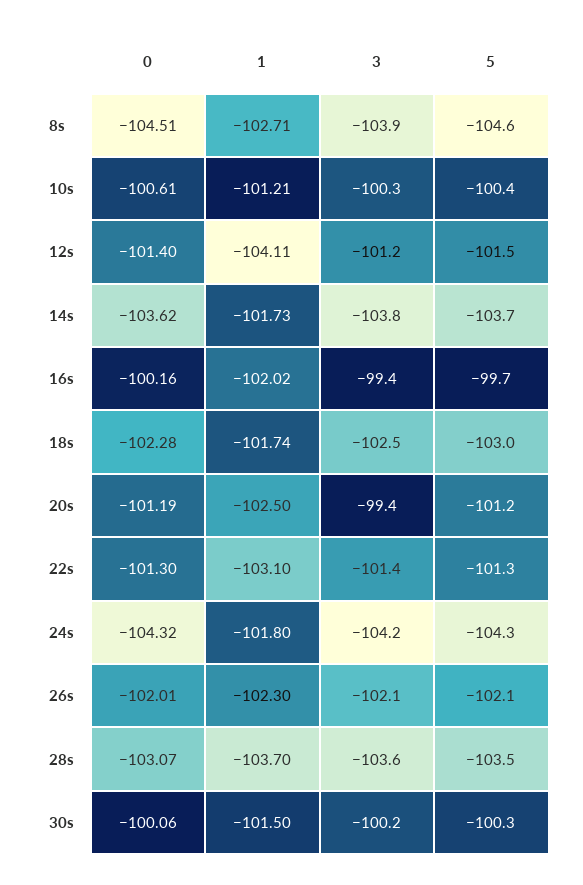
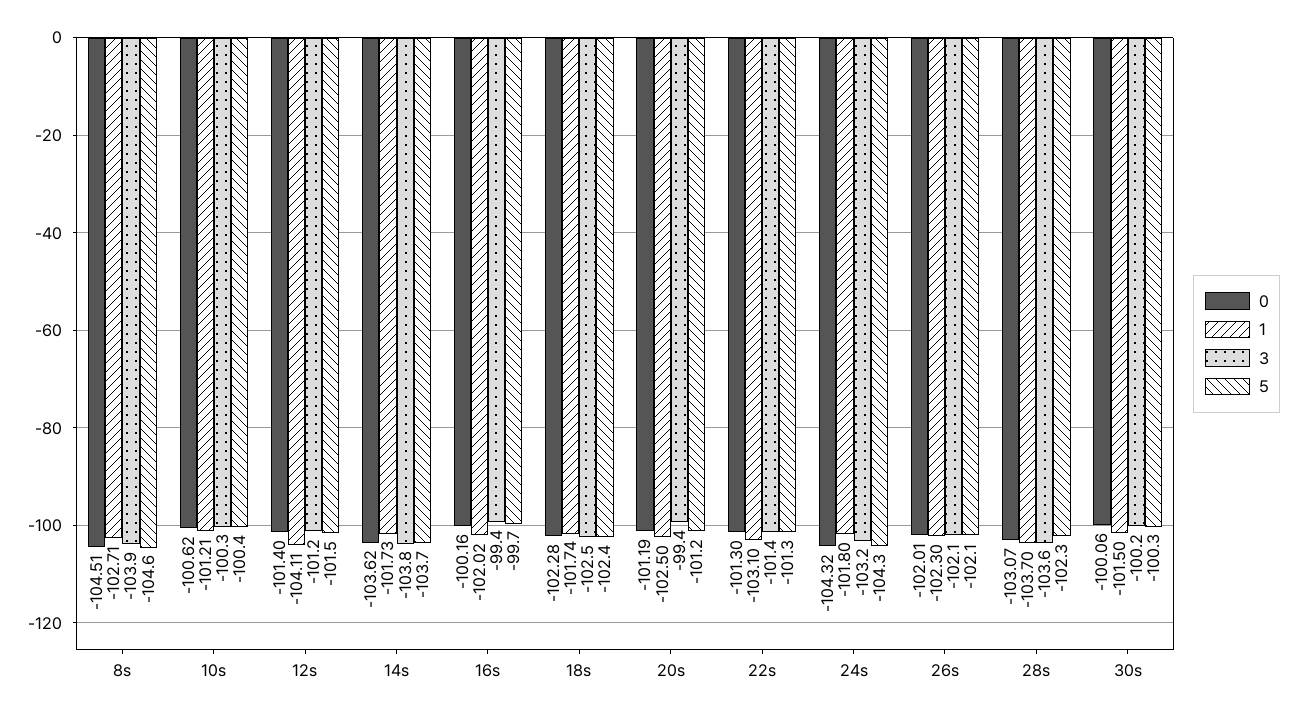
0, 10s: -100.61 -> -100.62
5, 18s: -103 -> -102.4
3, 24s: -104.2 -> -103.2
5, 28s: -103.5 -> -102.3

